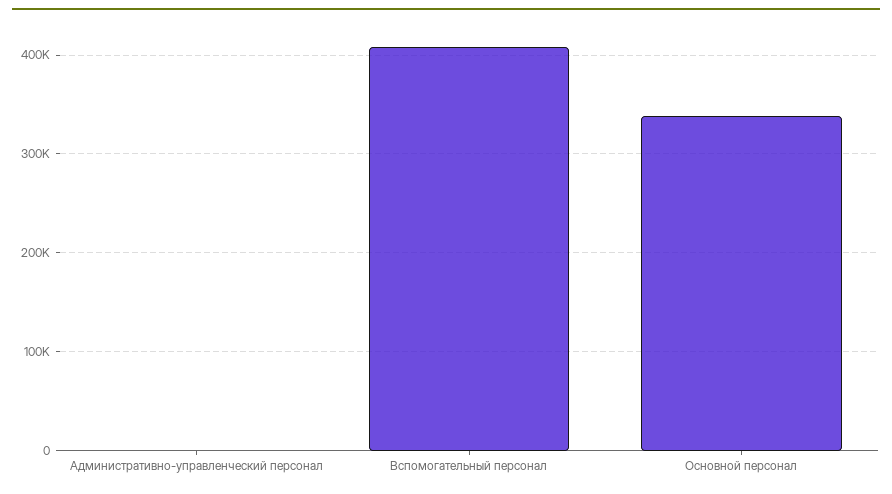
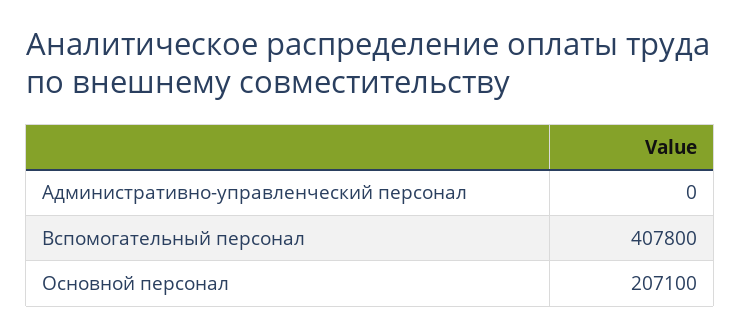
Основной персонал: 340000 -> 207100

